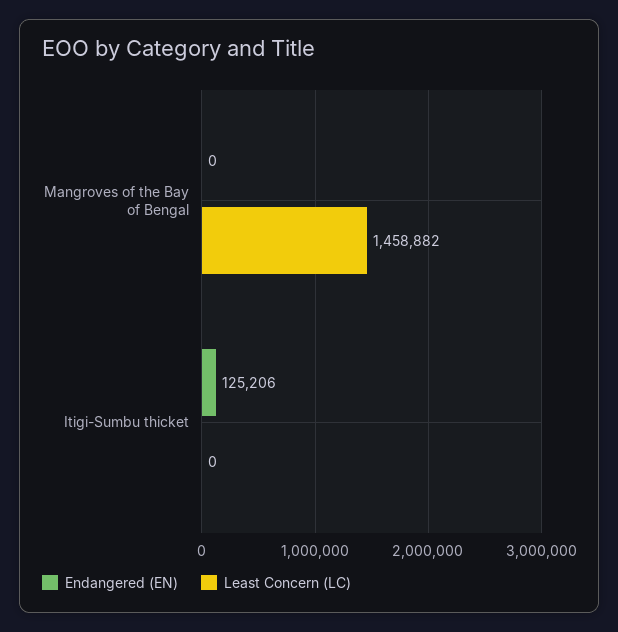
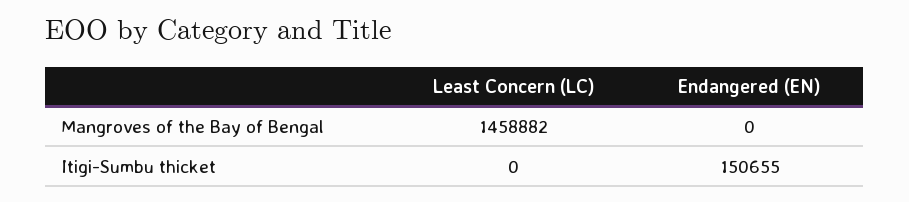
Endangered (EN), Itigi-Sumbu thicket: 125206 -> 150655

